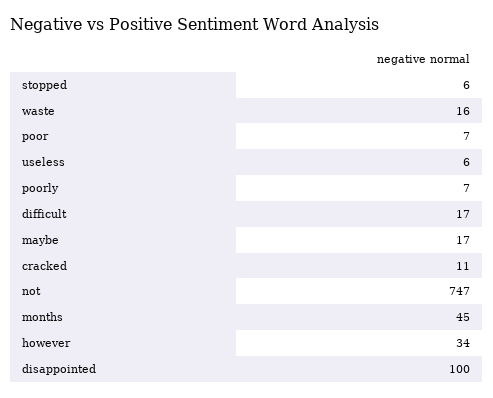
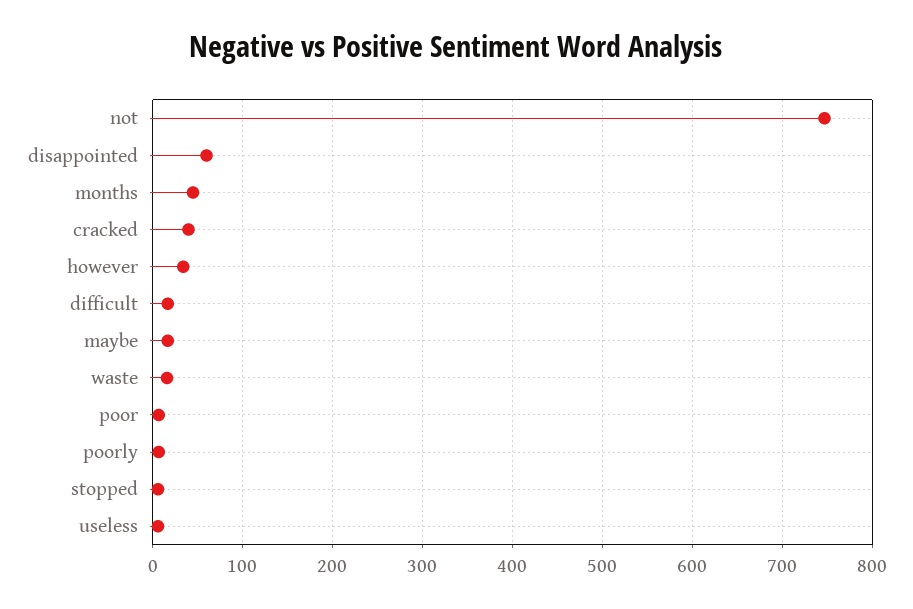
cracked: 11 -> 40
disappointed: 100 -> 60

